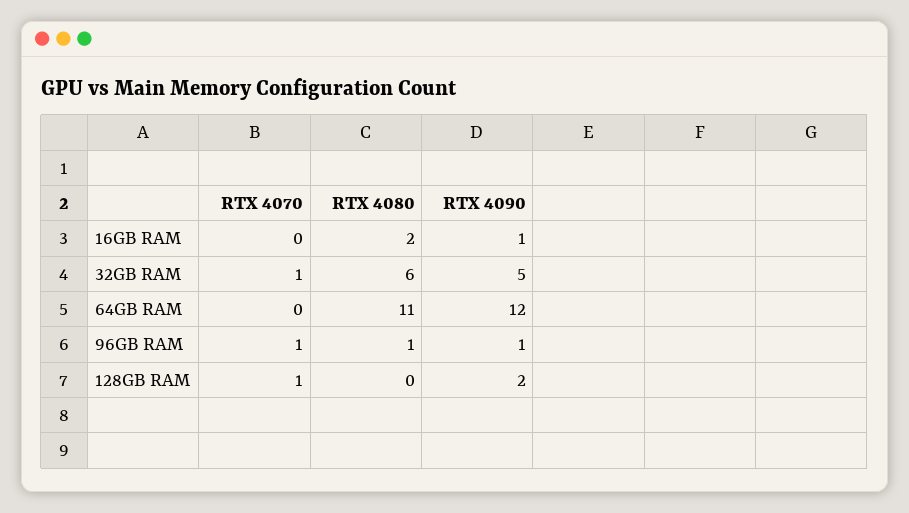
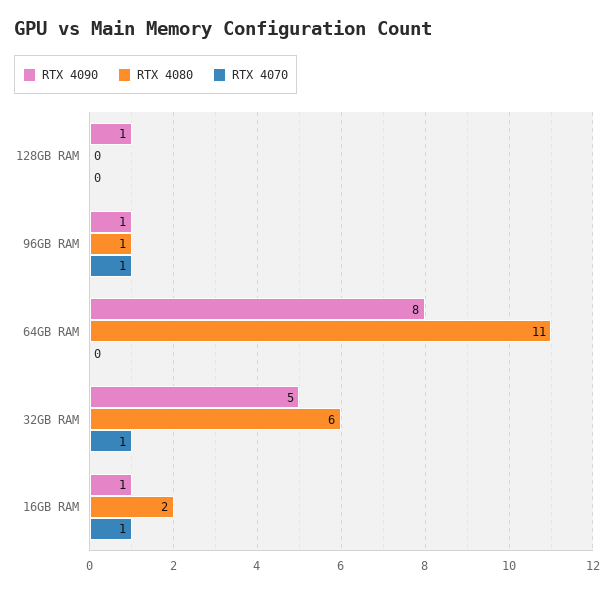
RTX 4070, 16GB RAM: 0 -> 1
RTX 4090, 64GB RAM: 12 -> 8
RTX 4070, 128GB RAM: 1 -> 0
RTX 4090, 128GB RAM: 2 -> 1

